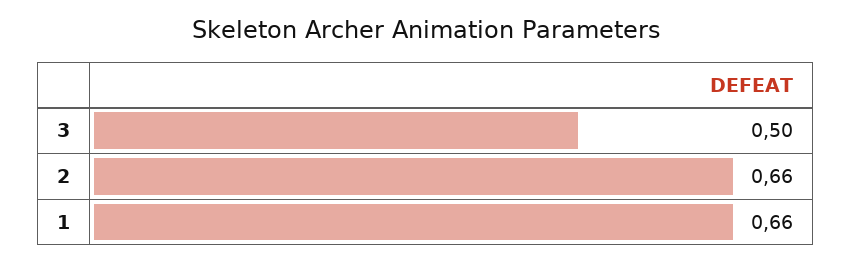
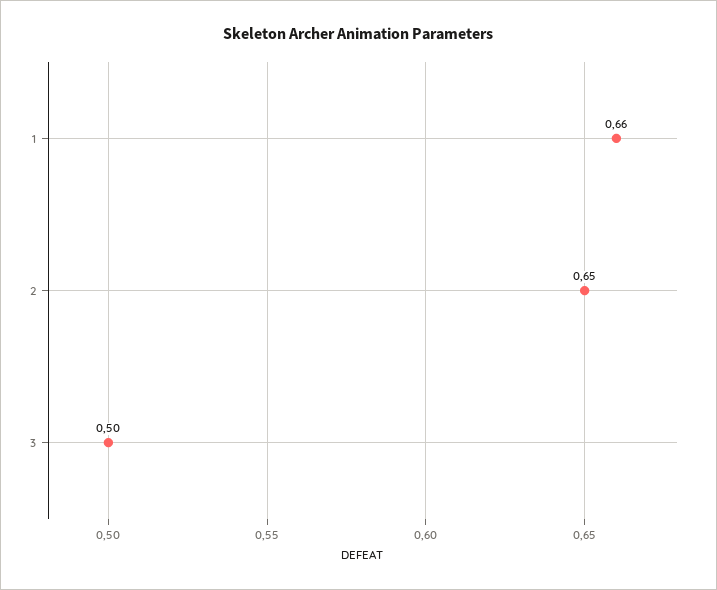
2: 0.66 -> 0.65

